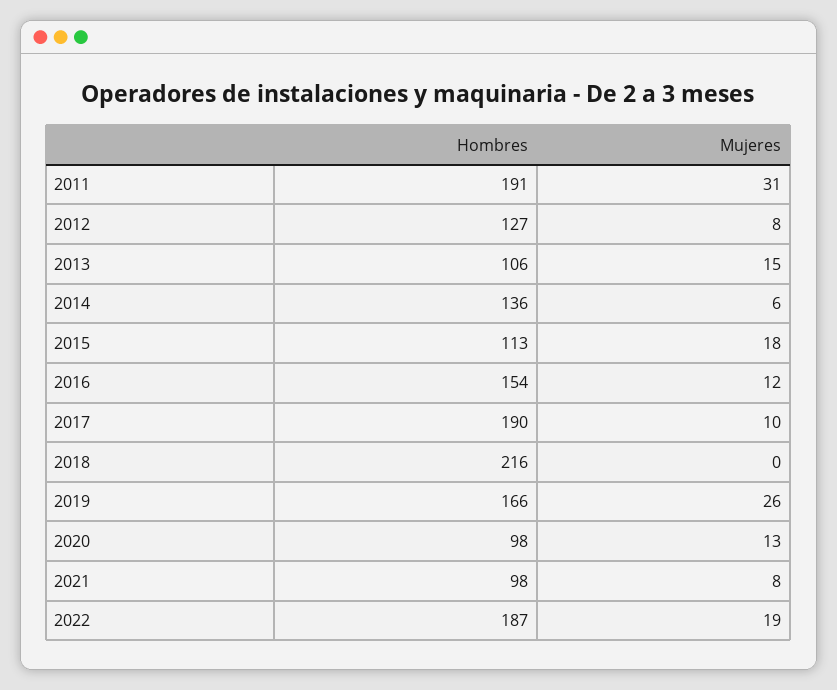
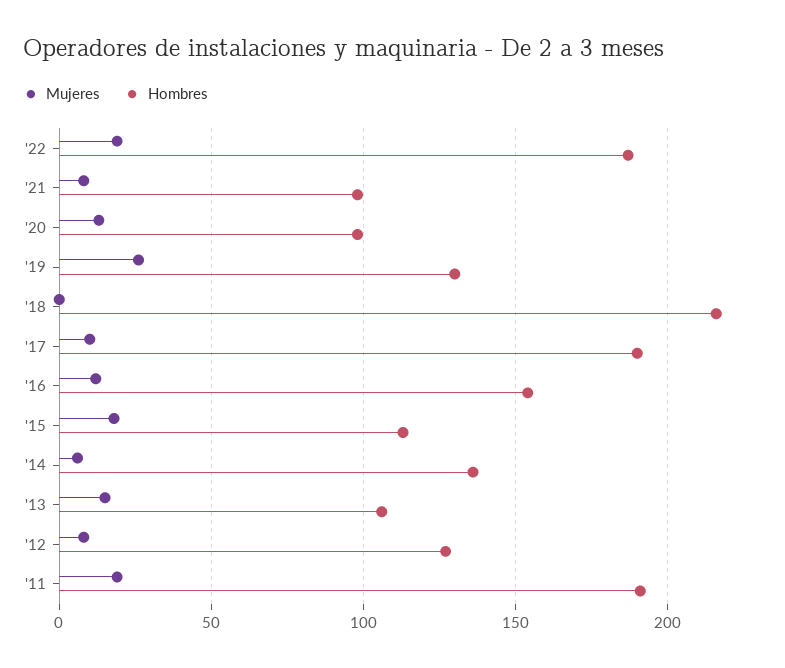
Mujeres, 2011: 31 -> 20
Hombres, 2019: 166 -> 130

